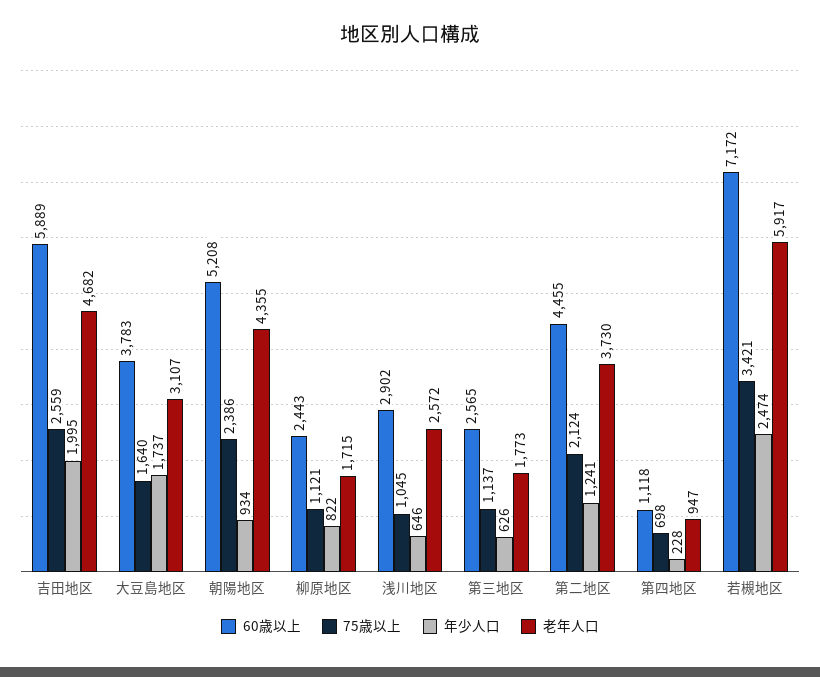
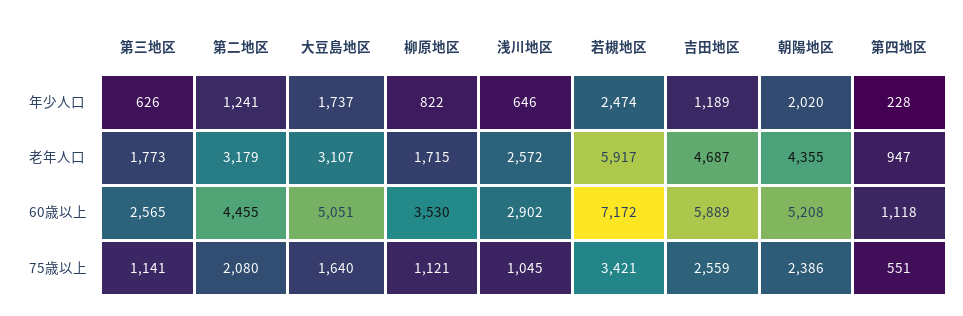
年少人口, 吉田地区: 1995 -> 1189
老年人口, 吉田地区: 4682 -> 4687
60歳以上, 大豆島地区: 3783 -> 5051
年少人口, 朝陽地区: 934 -> 2020
60歳以上, 柳原地区: 2443 -> 3530
75歳以上, 第三地区: 1137 -> 1141
75歳以上, 第二地区: 2124 -> 2080
老年人口, 第二地区: 3730 -> 3179
75歳以上, 第四地区: 698 -> 551

